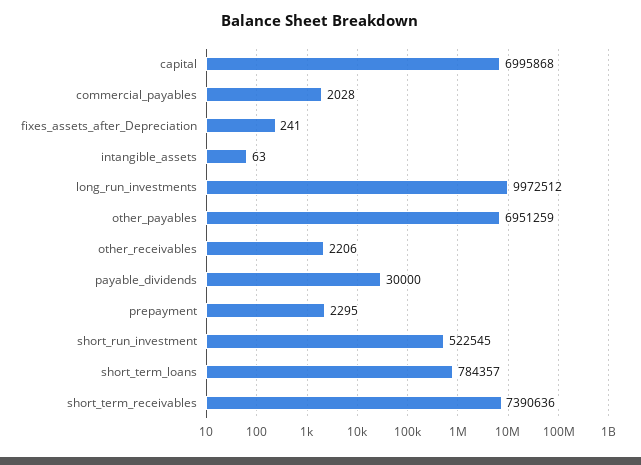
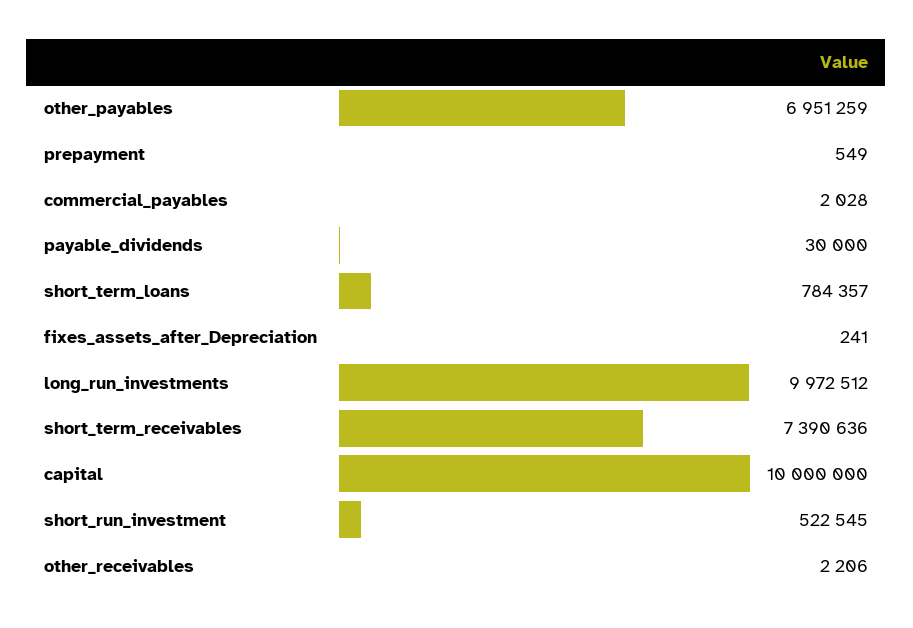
capital: 6995868 -> 10000000
intangible_assets: 63 -> none
prepayment: 2295 -> 549

